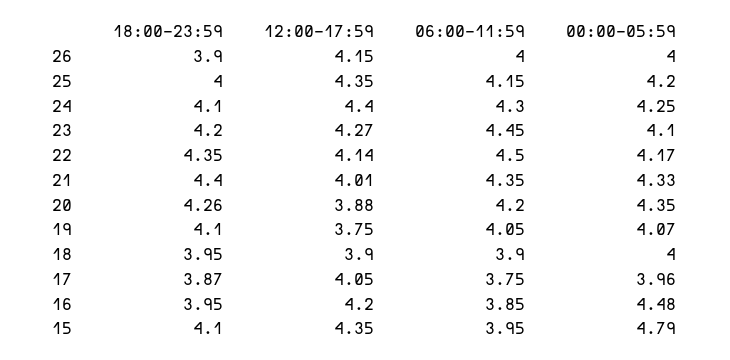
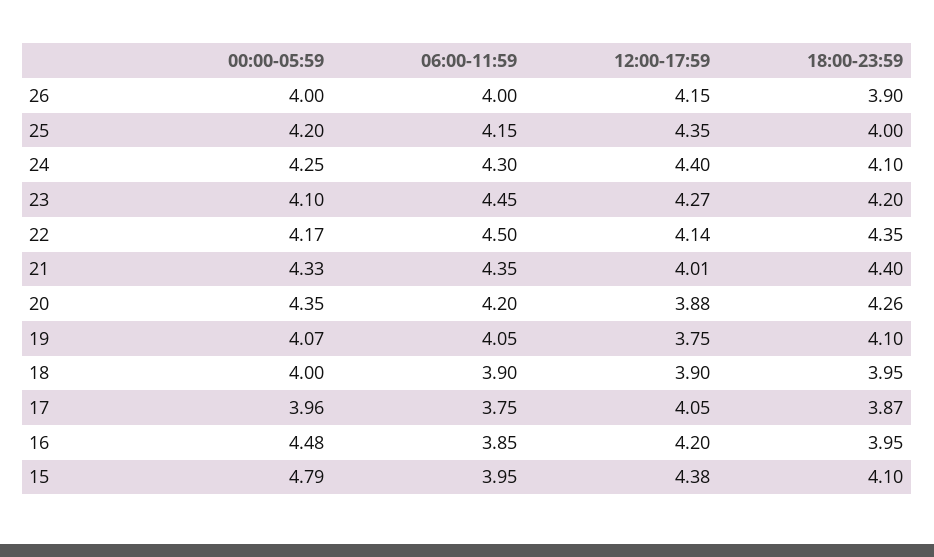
12:00-17:59, 15: 4.35 -> 4.38

